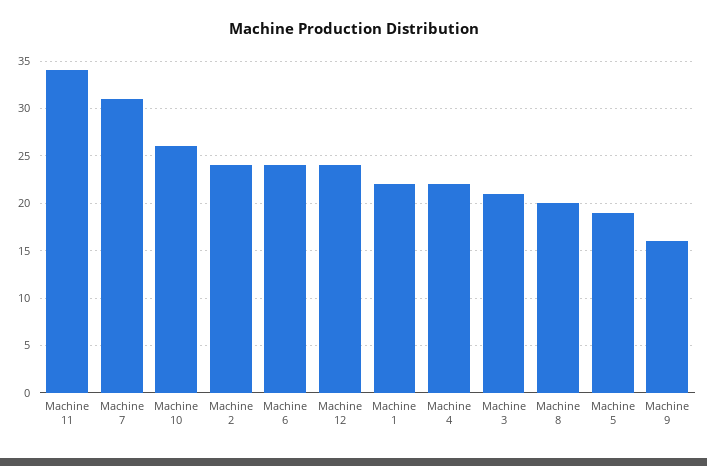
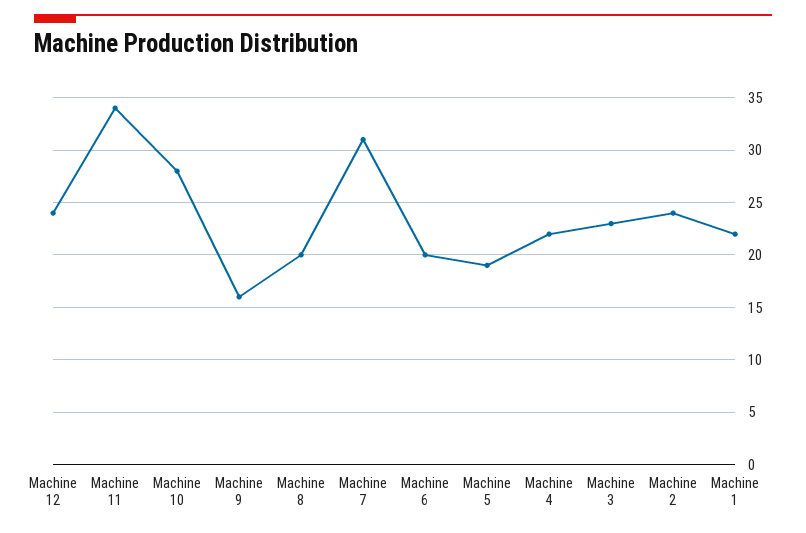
Machine 10: 26 -> 28
Machine 6: 24 -> 20
Machine 3: 21 -> 23

